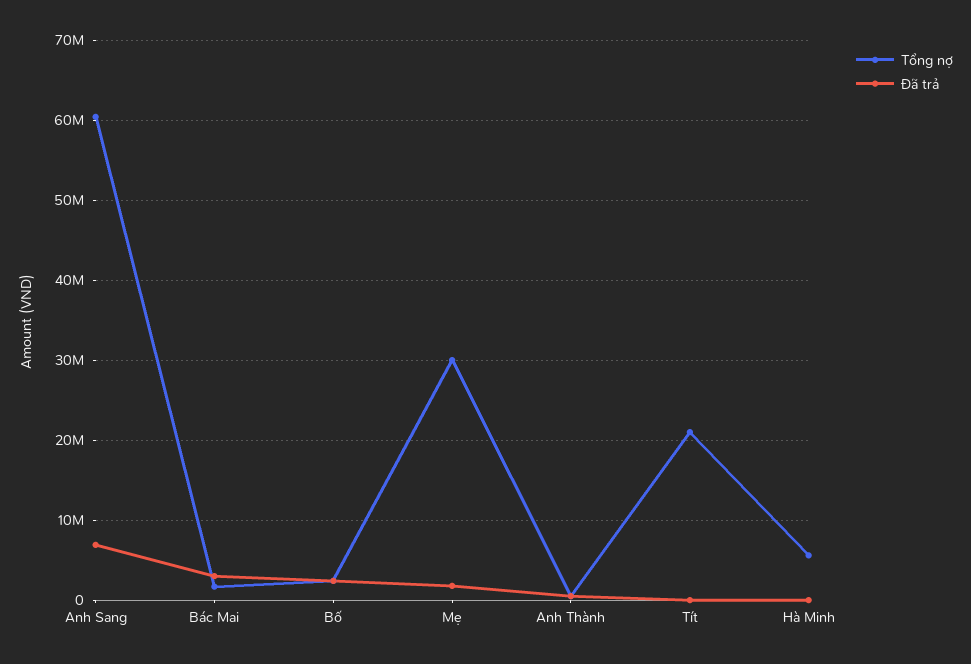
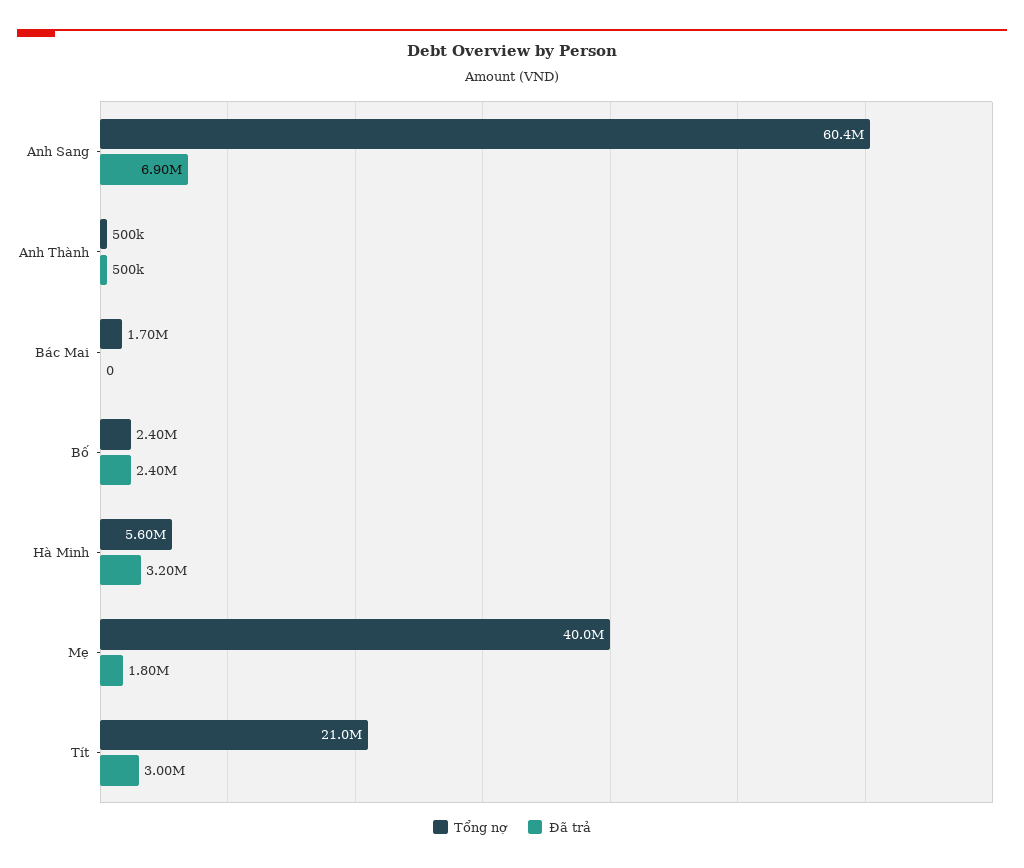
Đã trả, Bác Mai: 3000000 -> 0
Tổng nợ, Mẹ: 30000000 -> 40000000
Đã trả, Tít: 0 -> 3000000
Đã trả, Hà Minh: 0 -> 3200000

